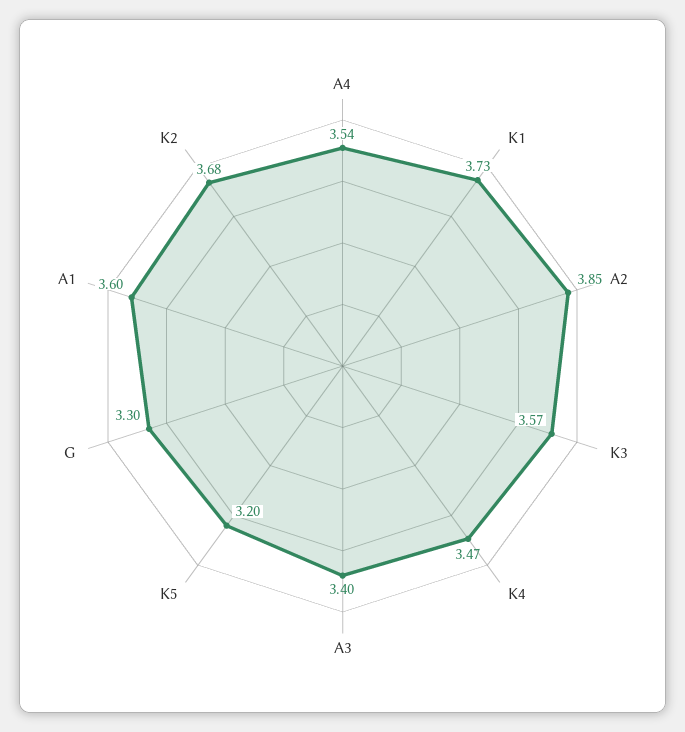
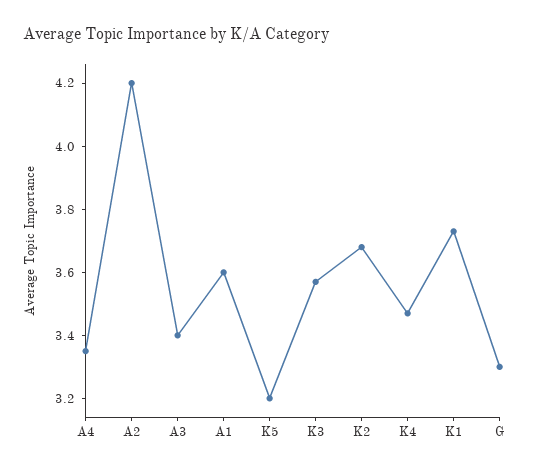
A4: 3.54 -> 3.35
A2: 3.85 -> 4.2

